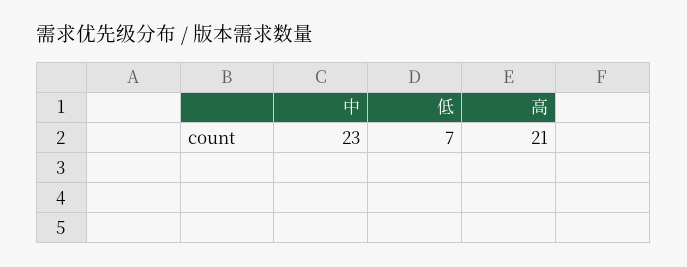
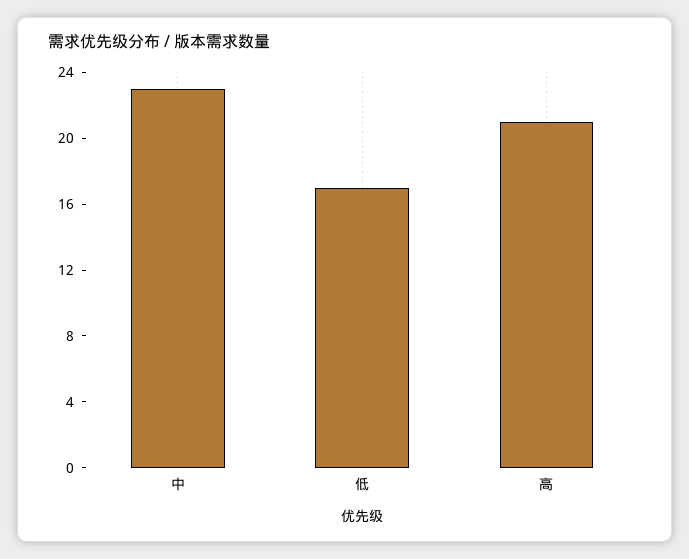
低: 7 -> 17

